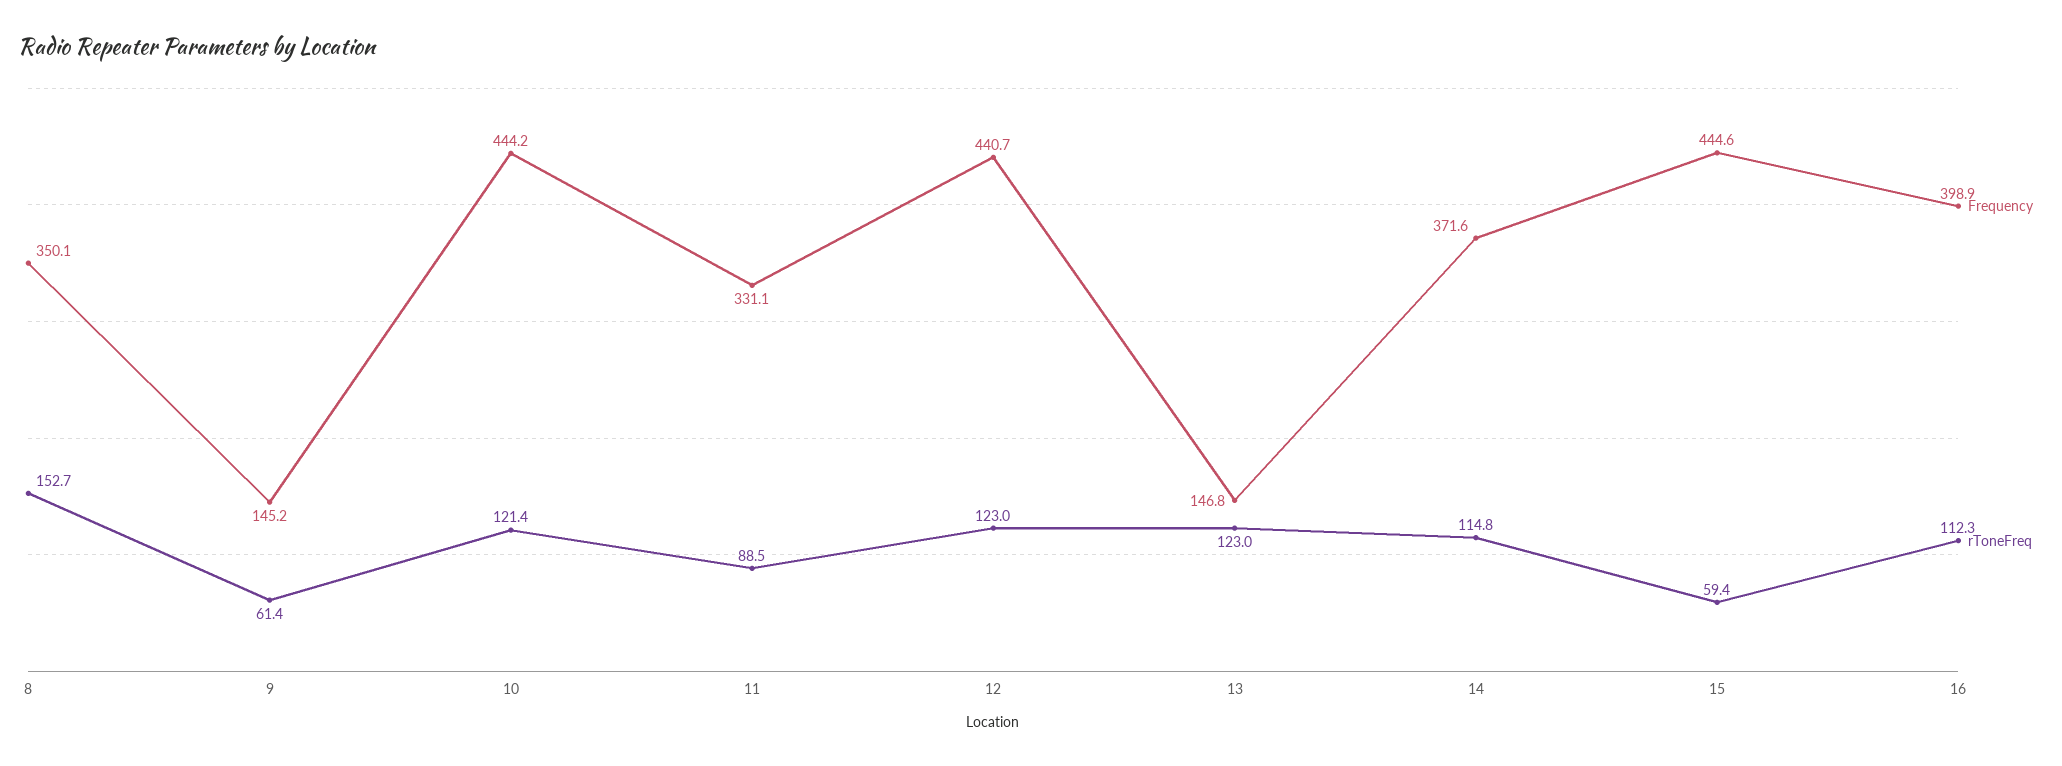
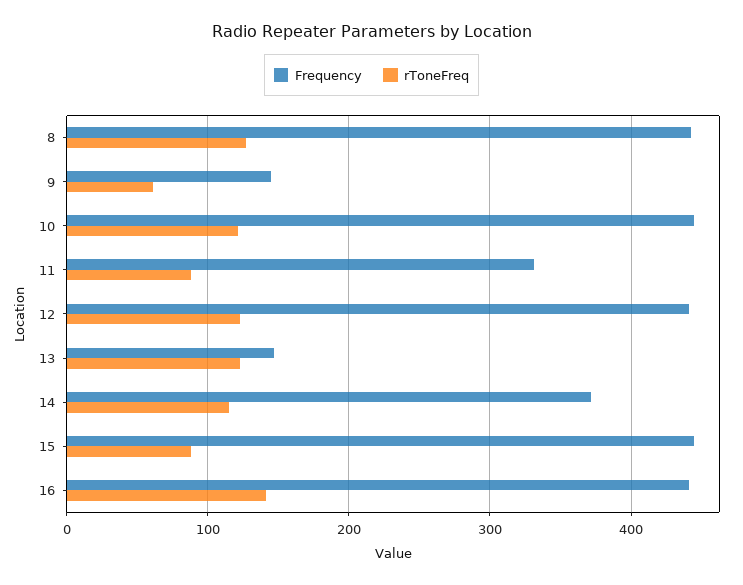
Frequency, 8: 350.1 -> 440
rToneFreq, 8: 152.7 -> 130
rToneFreq, 15: 59.4 -> 90
Frequency, 16: 398.9 -> 440
rToneFreq, 16: 112.3 -> 140

